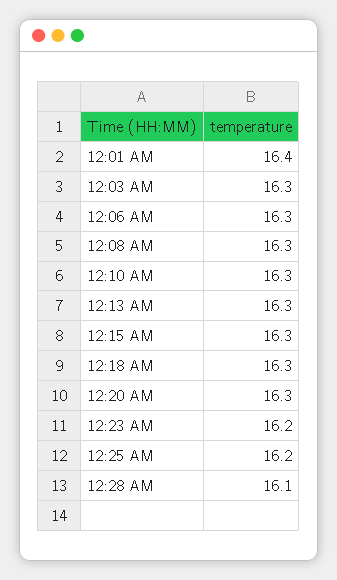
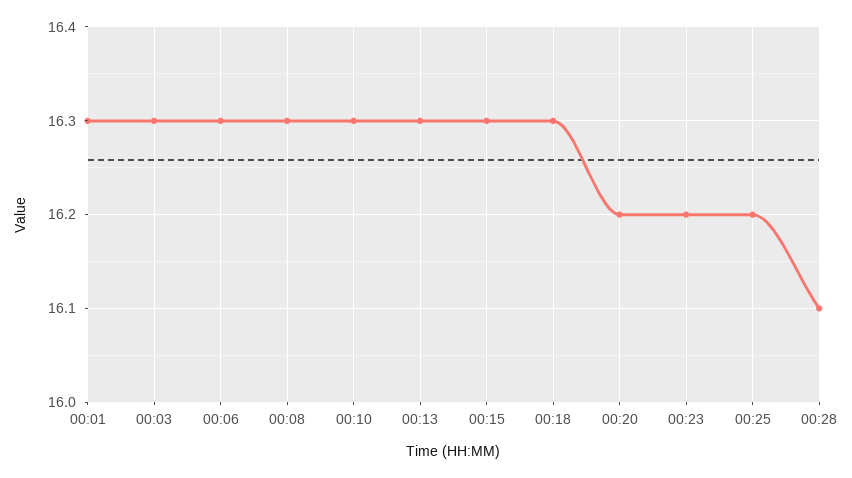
12:01 AM: 16.4 -> 16.3
12:20 AM: 16.3 -> 16.2

